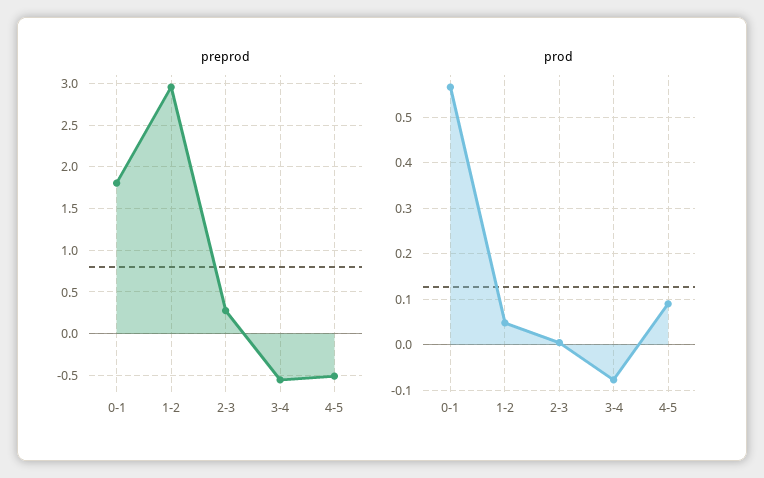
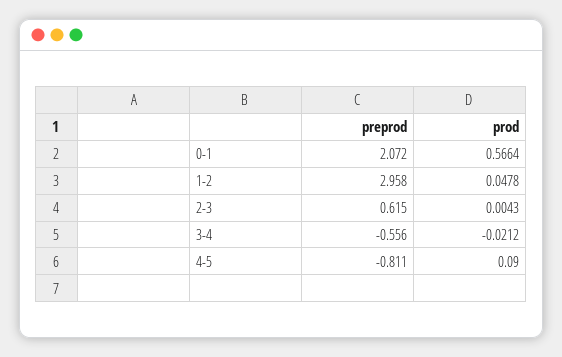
preprod, 0-1: 1.8 -> 2.072
preprod, 2-3: 0.3 -> 0.615
preprod, 4-5: -0.5 -> -0.811
prod, 3-4: -0.08 -> -0.0212

